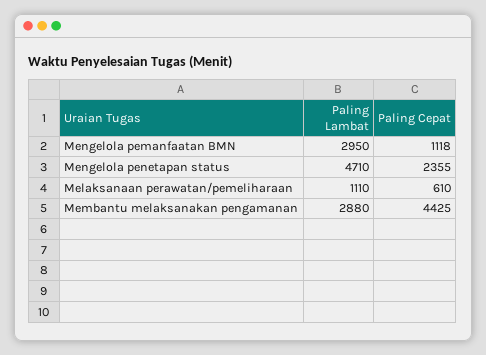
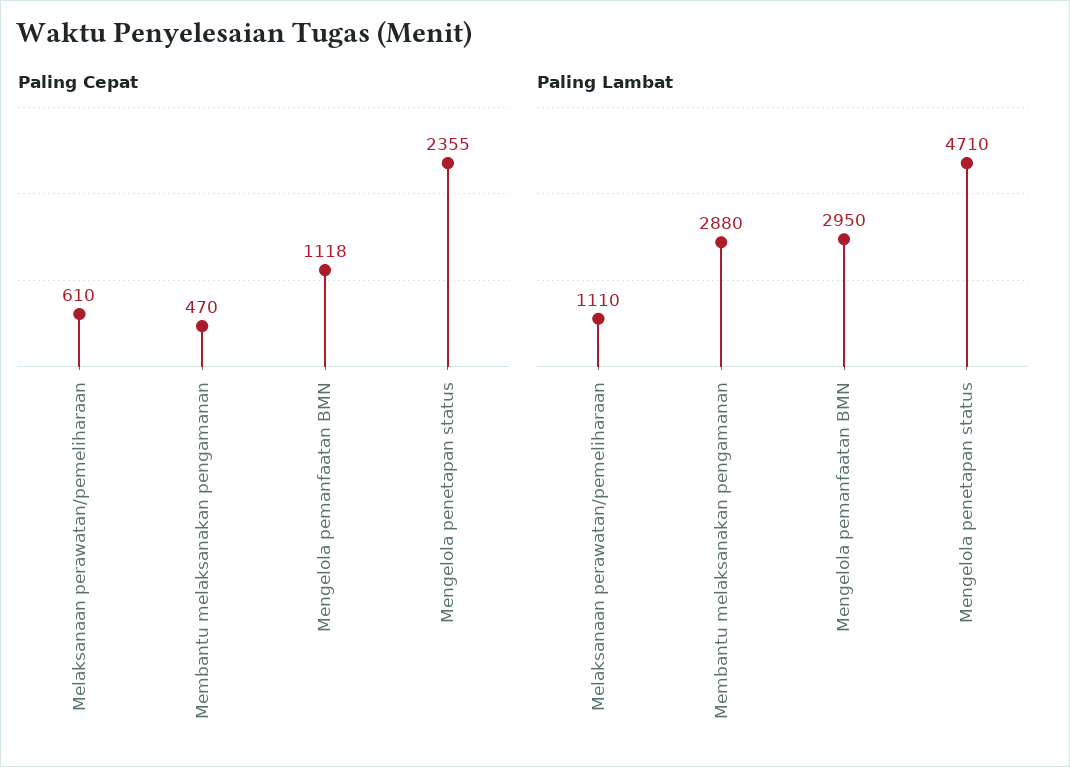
Paling Cepat, Membantu melaksanakan pengamanan: 4425 -> 470

